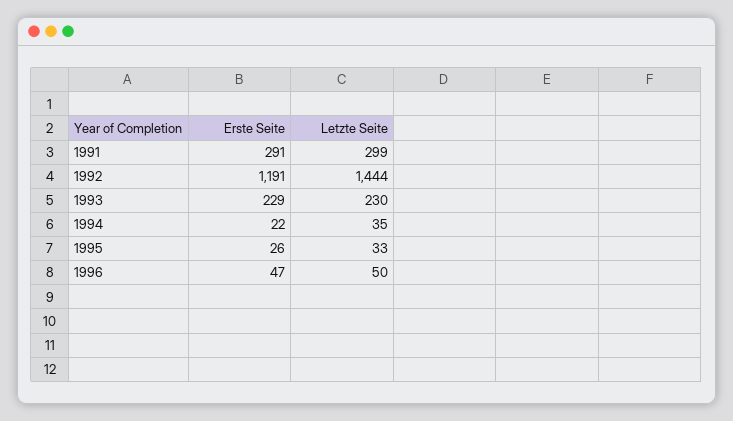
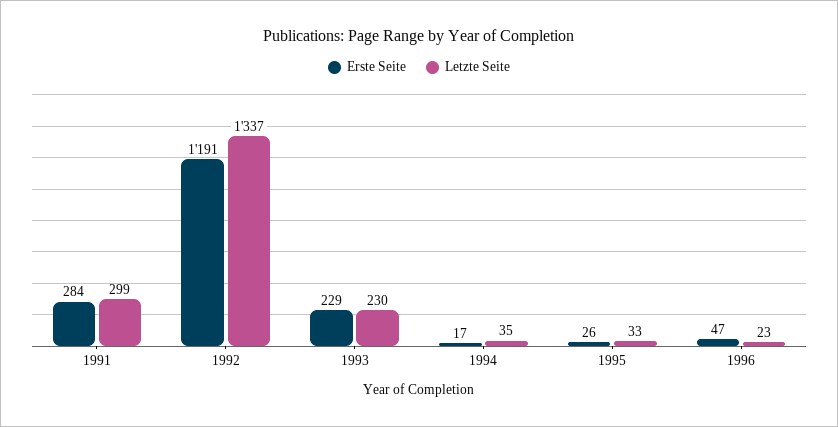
Erste Seite, 1991: 291 -> 284
Letzte Seite, 1992: 1444 -> 1337
Erste Seite, 1994: 22 -> 17
Letzte Seite, 1996: 50 -> 23

